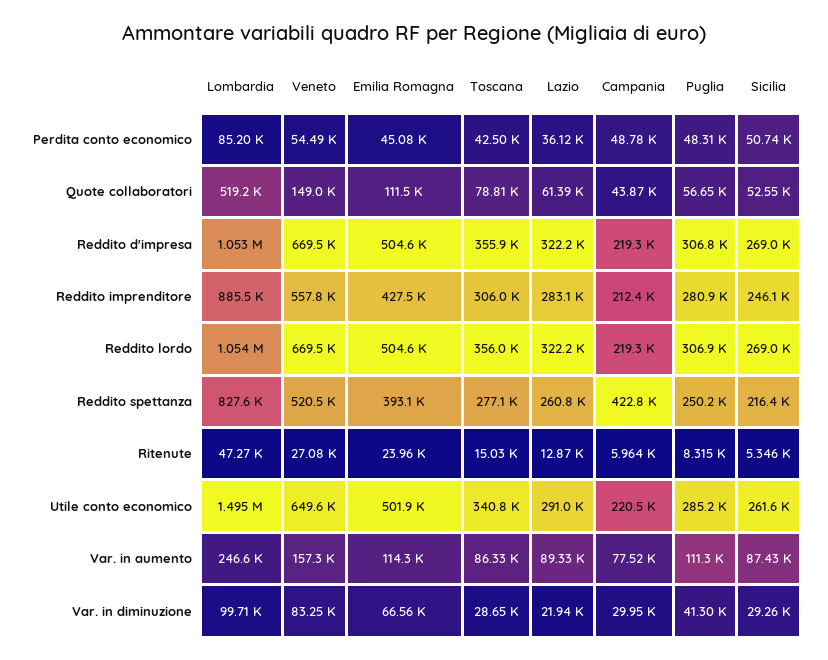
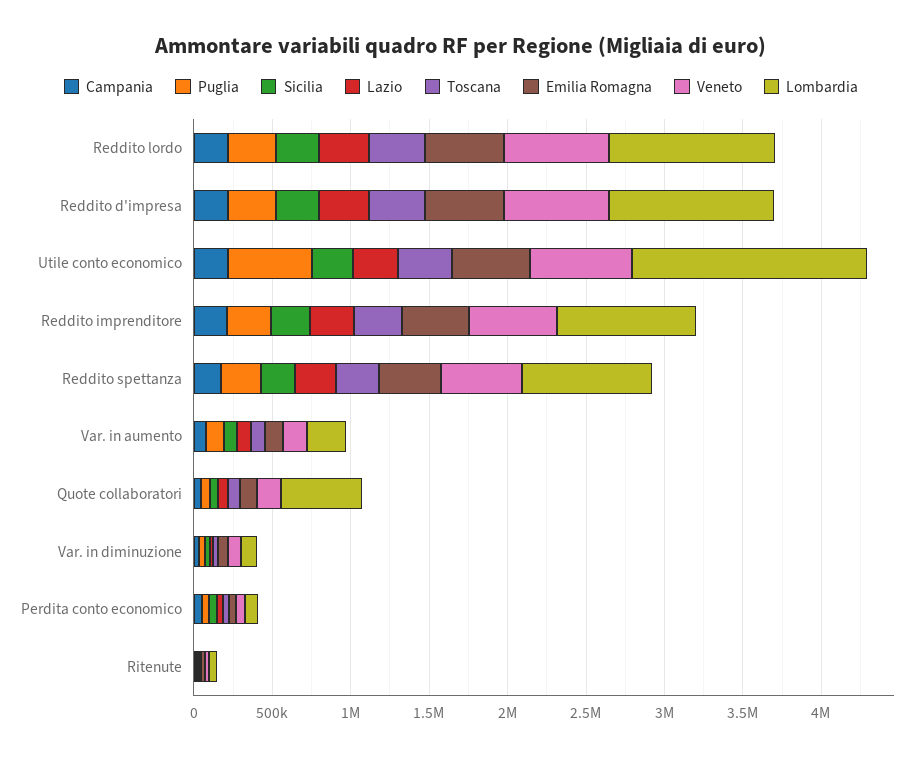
Campania, Reddito spettanza: 422800 -> 200000
Puglia, Utile conto economico: 285200 -> 500000

